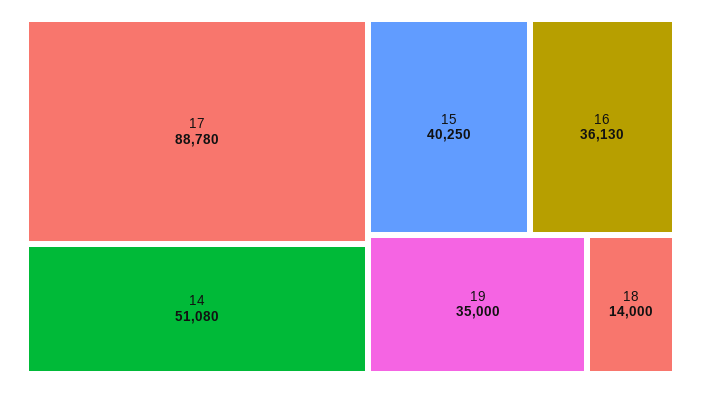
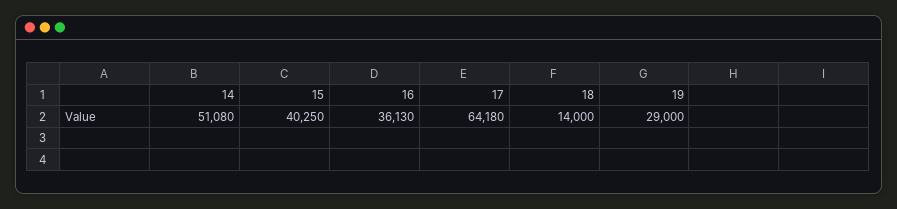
17: 88780 -> 64180
19: 35000 -> 29000

